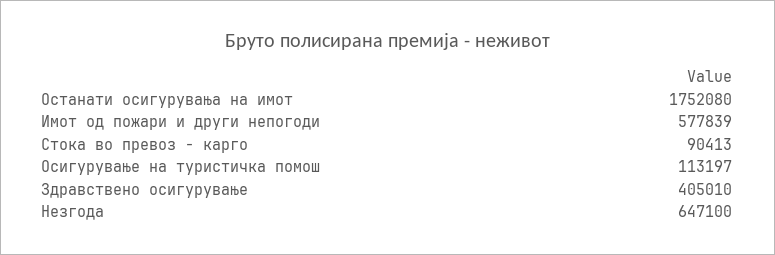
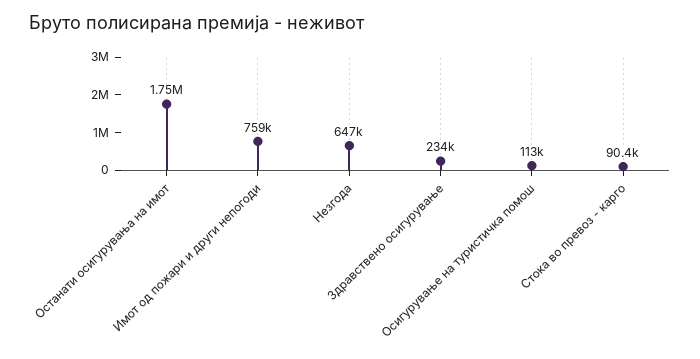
Имот од пожари и други непогоди: 577839 -> 759000
Здравствено осигурување: 405010 -> 234000

